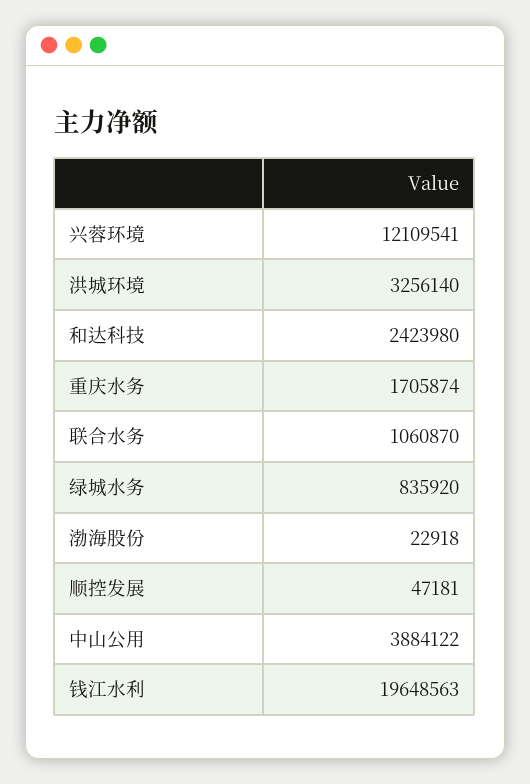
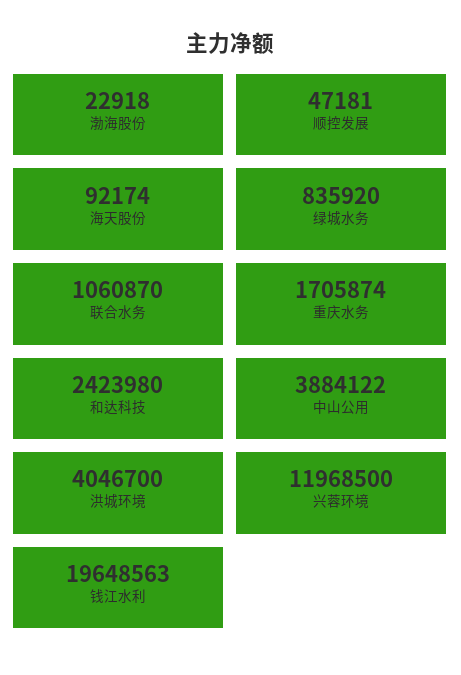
兴蓉环境: 12109541 -> 11968500
洪城环境: 3256140 -> 4046700
海天股份: none -> 92174

